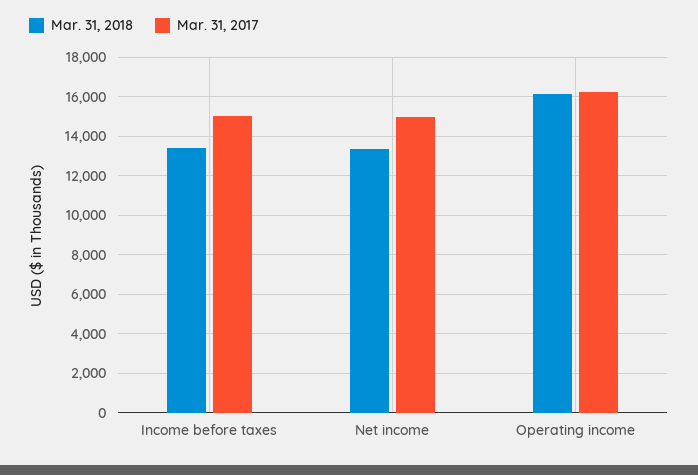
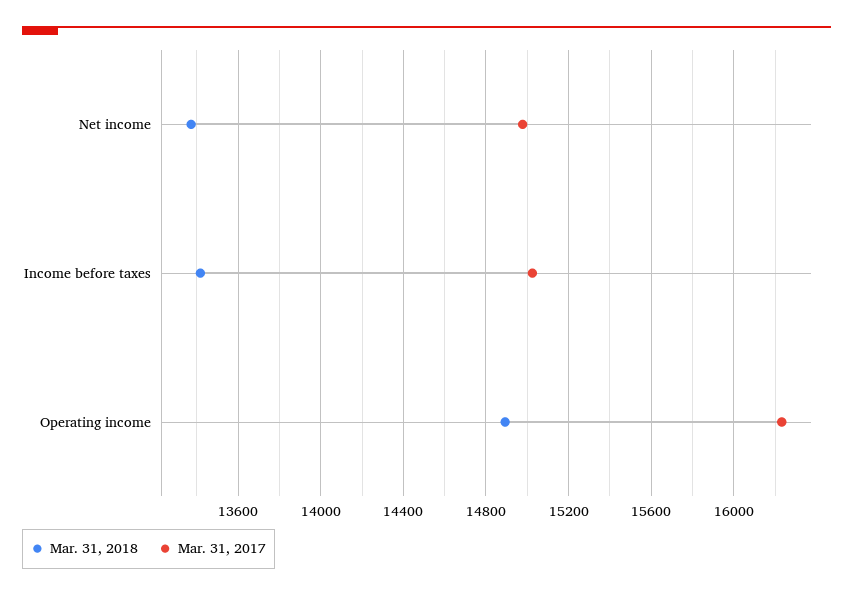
Mar. 31, 2018, Operating income: 16000 -> 14900

